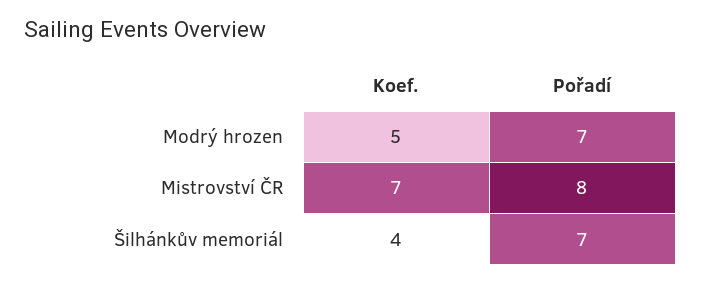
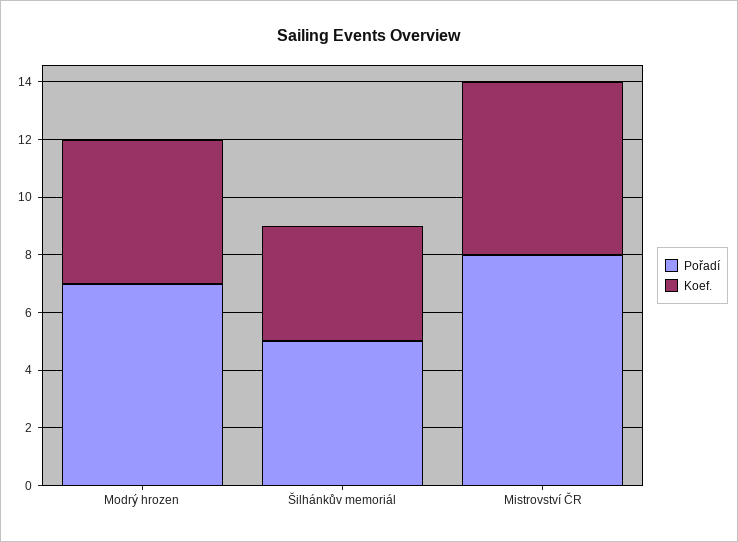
Koef., Mistrovství ČR: 7 -> 6
Pořadí, Šilhánkův memoriál: 7 -> 5

